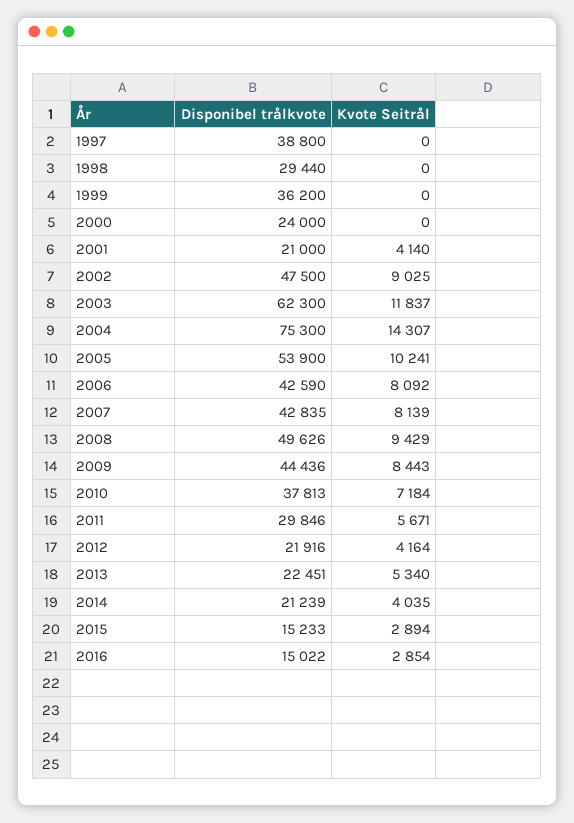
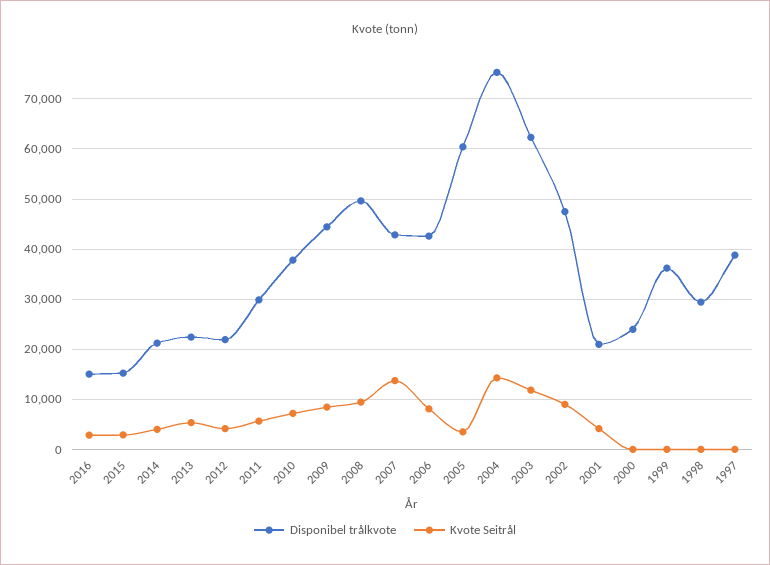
Disponibel trålkvote, 2005: 53900 -> 60000
Kvote Seitrål, 2005: 10241 -> 4000
Kvote Seitrål, 2007: 8139 -> 14000

